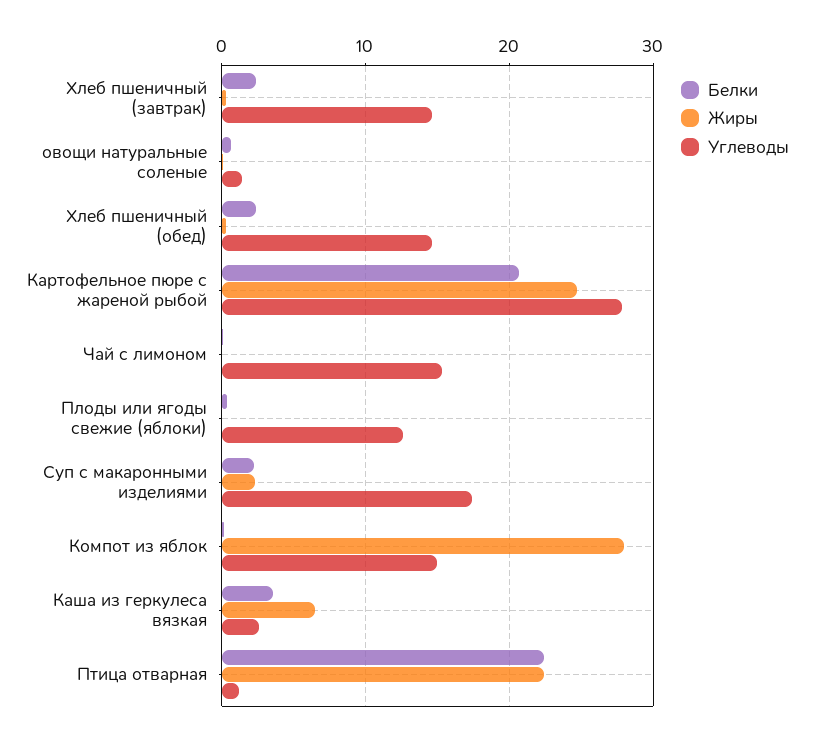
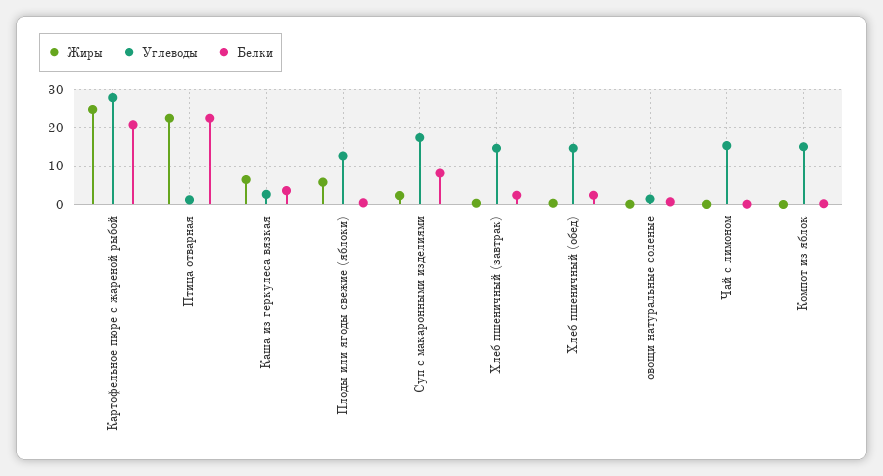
Жиры, Плоды или ягоды свежие (яблоки): 0 -> 6
Белки, Суп с макаронными изделиями: 2 -> 8
Жиры, Компот из яблок: 28 -> 0

